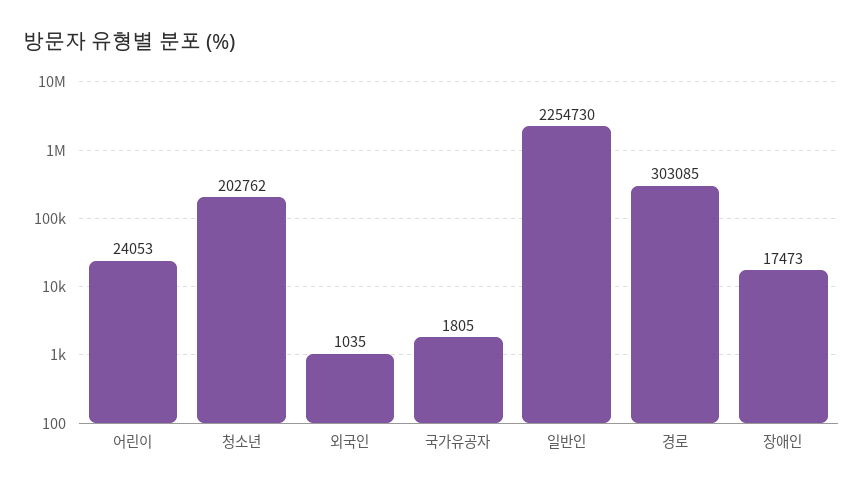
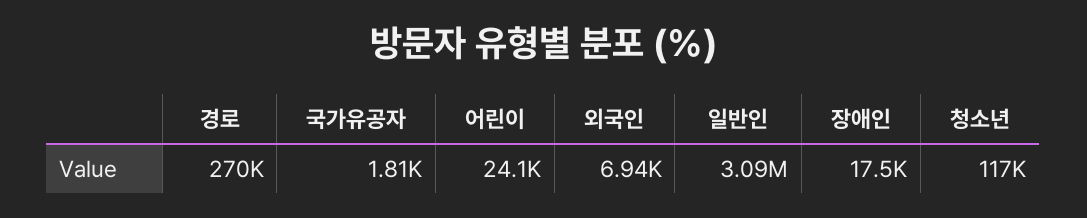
청소년: 202762 -> 117000
외국인: 1035 -> 6940
일반인: 2254730 -> 3090000
경로: 303085 -> 270000

